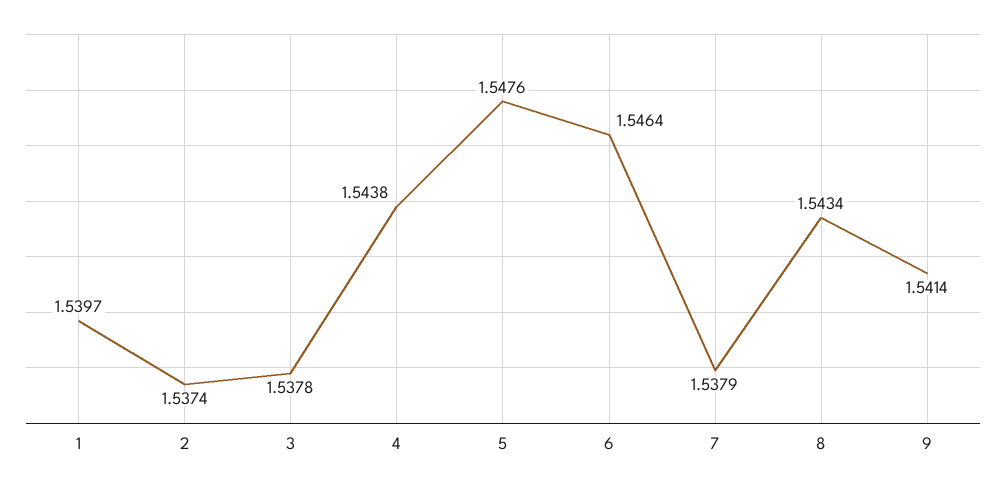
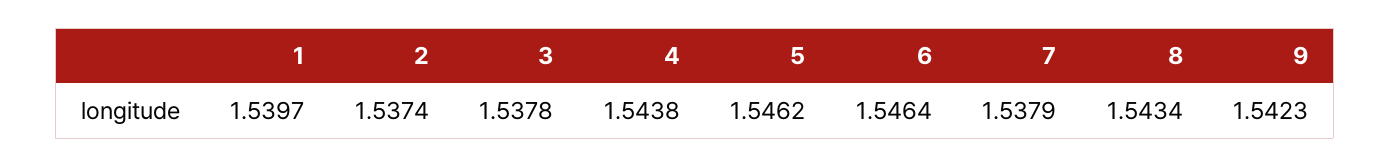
5: 1.5476 -> 1.5462
9: 1.5414 -> 1.5423

